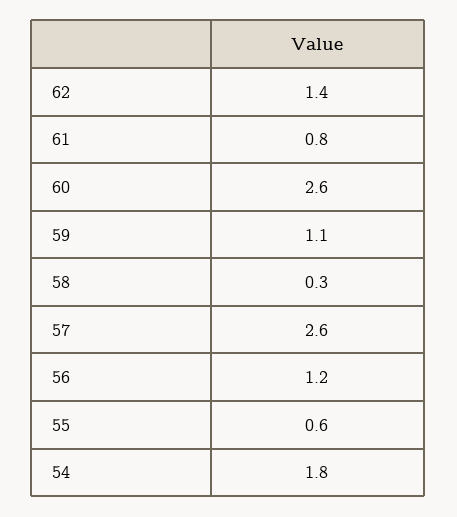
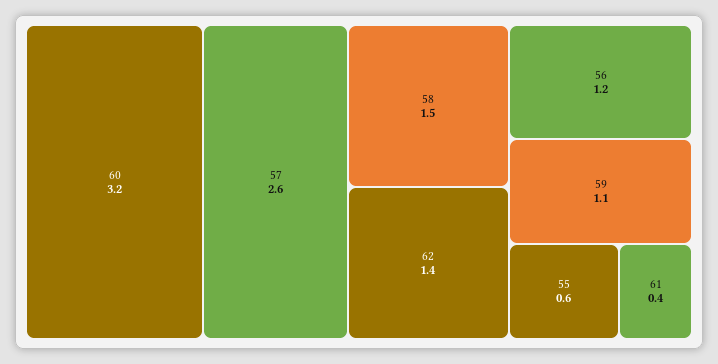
61: 0.8 -> 0.4
60: 2.6 -> 3.2
58: 0.3 -> 1.5
54: 1.8 -> none

